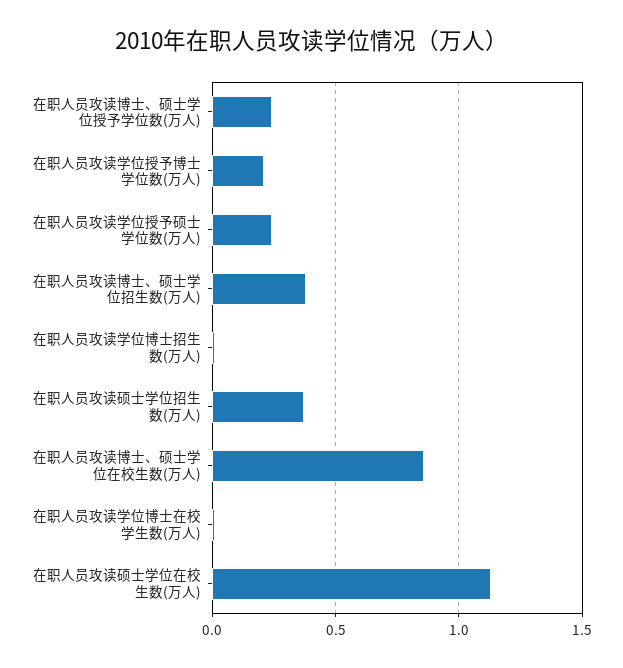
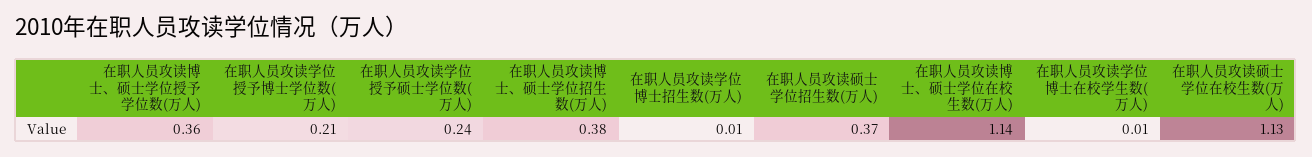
在职人员攻读博士、硕士学位授予学位数(万人): 0.25 -> 0.36
在职人员攻读博士、硕士学位在校生数(万人): 0.85 -> 1.14

